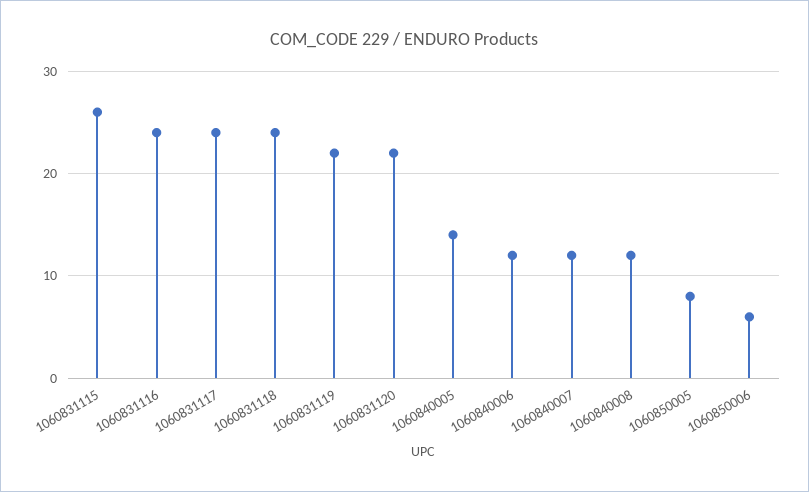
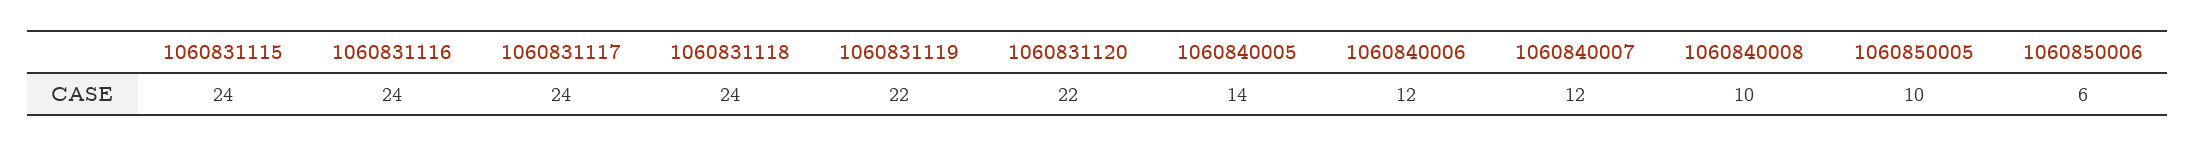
1060831115: 26 -> 24
1060840008: 12 -> 10
1060850005: 8 -> 10

